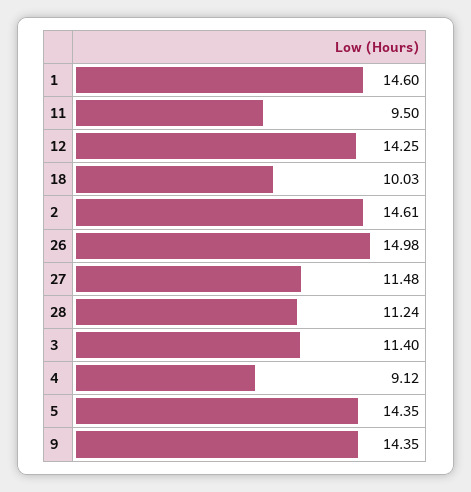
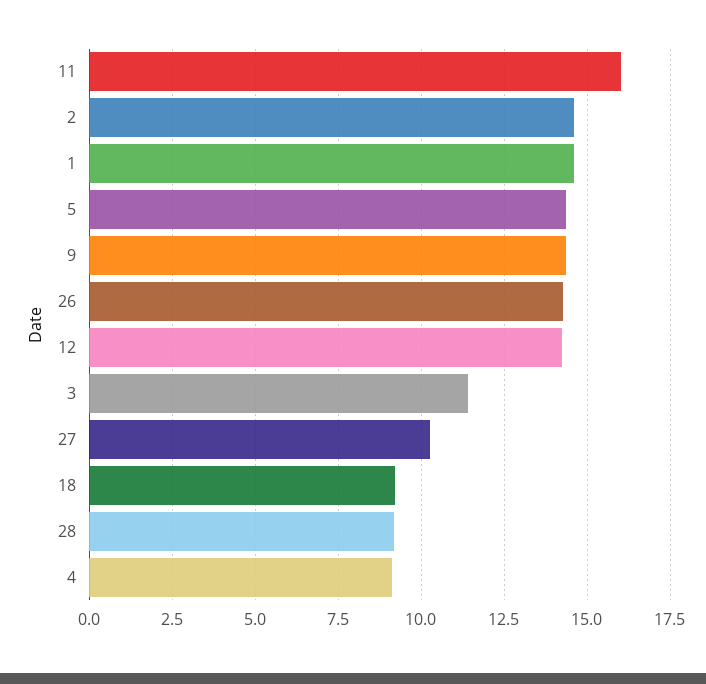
11: 9.5 -> 16
18: 10.03 -> 9.25
26: 14.98 -> 14.25
27: 11.48 -> 10.25
28: 11.24 -> 9.25

